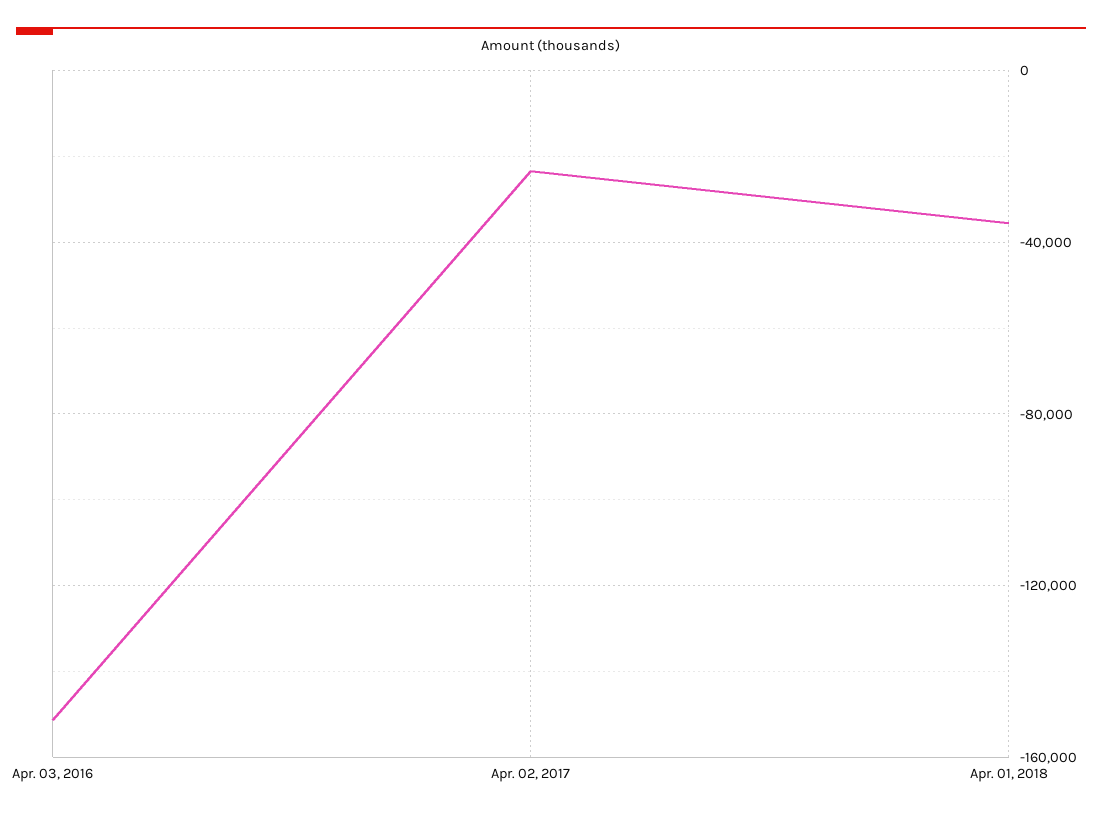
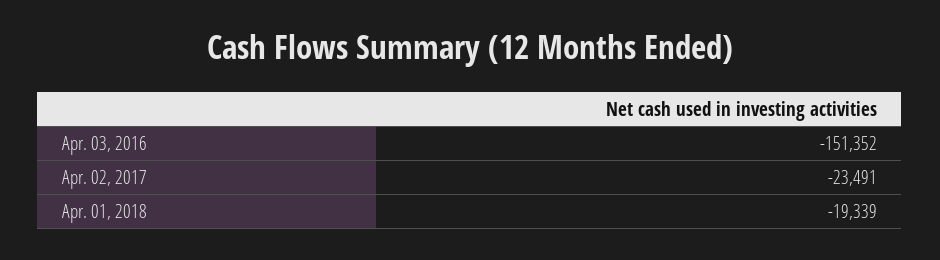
Apr. 01, 2018: -35000 -> -19339

